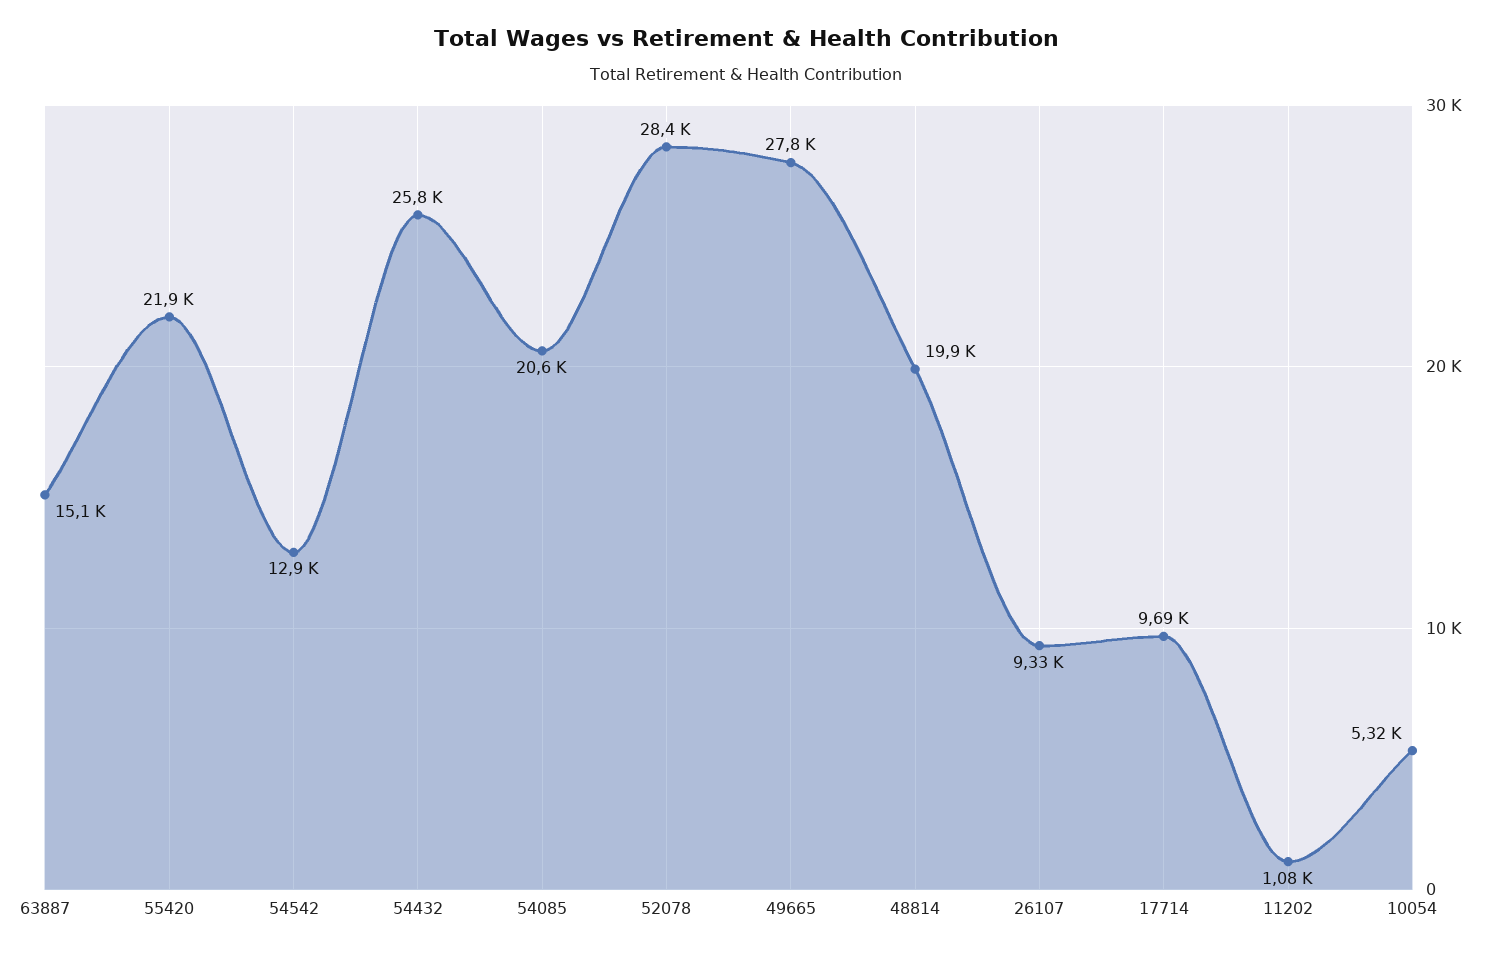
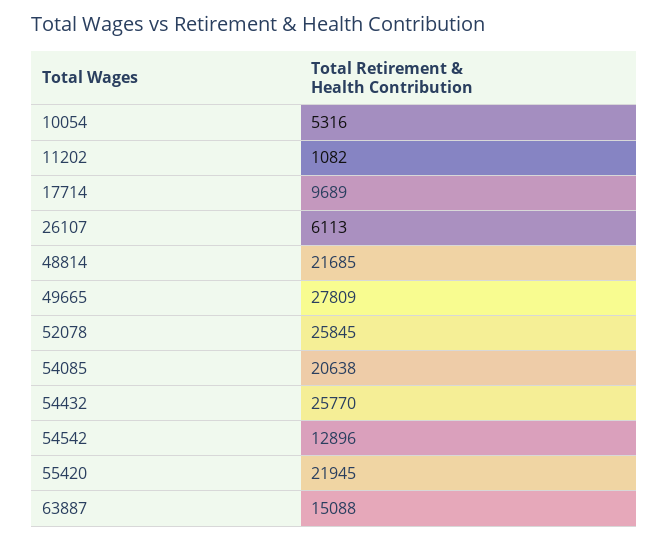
52078: 28400 -> 25845
48814: 19900 -> 21685
26107: 9330 -> 6113

